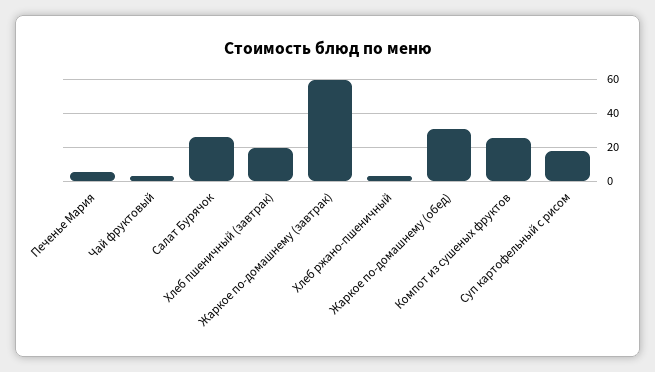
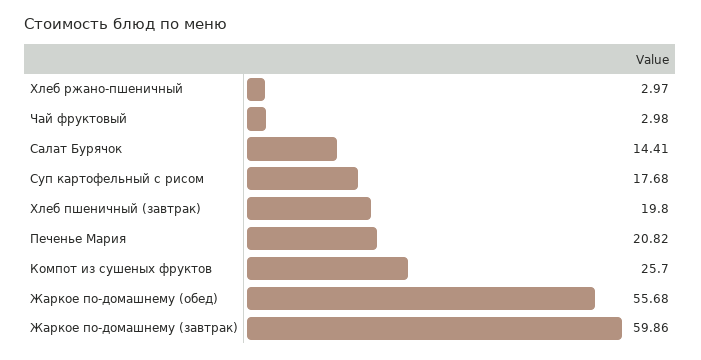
Печенье Мария: 5 -> 20.82
Салат Бурячок: 25 -> 14.41
Жаркое по-домашнему (обед): 30 -> 55.68

